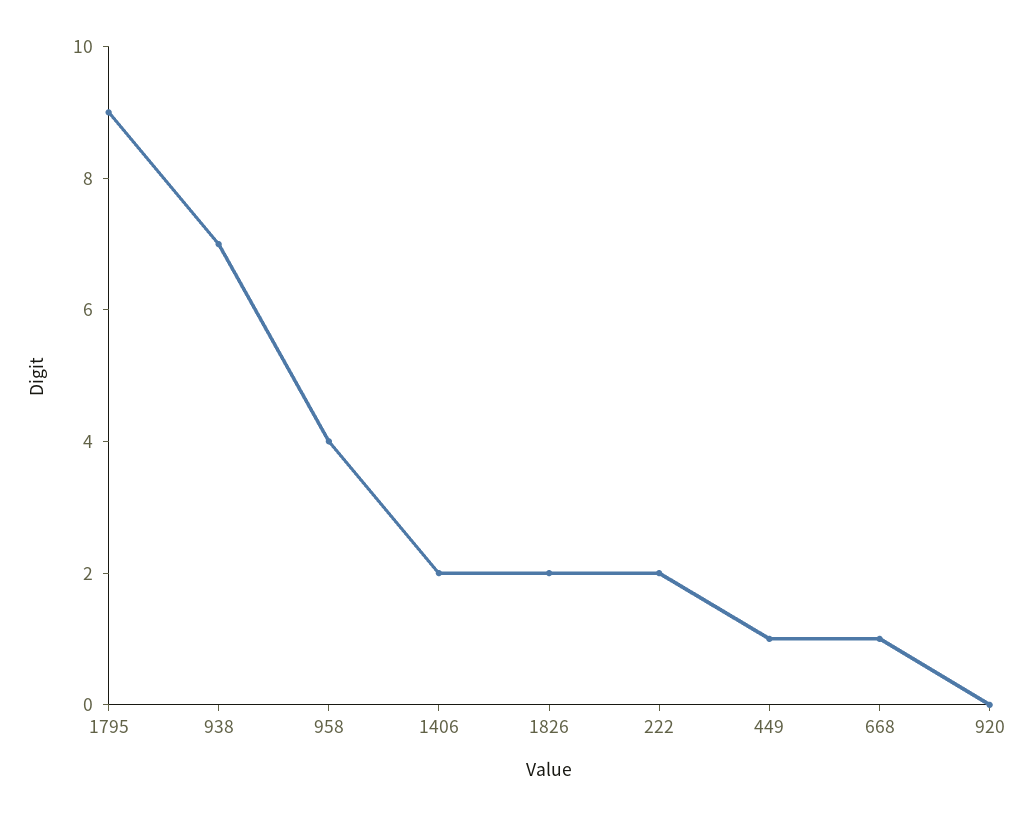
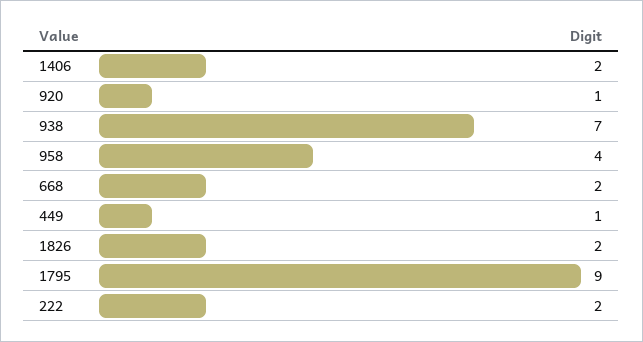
668: 1 -> 2
920: 0 -> 1

